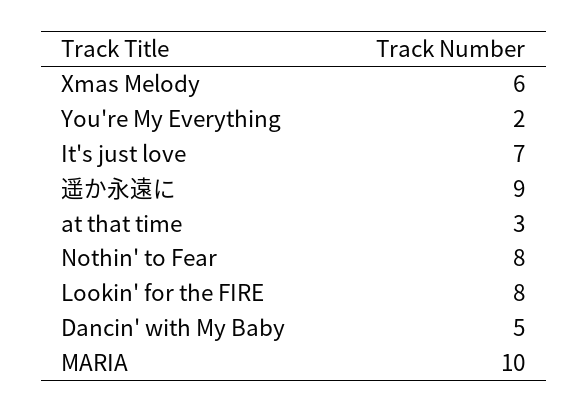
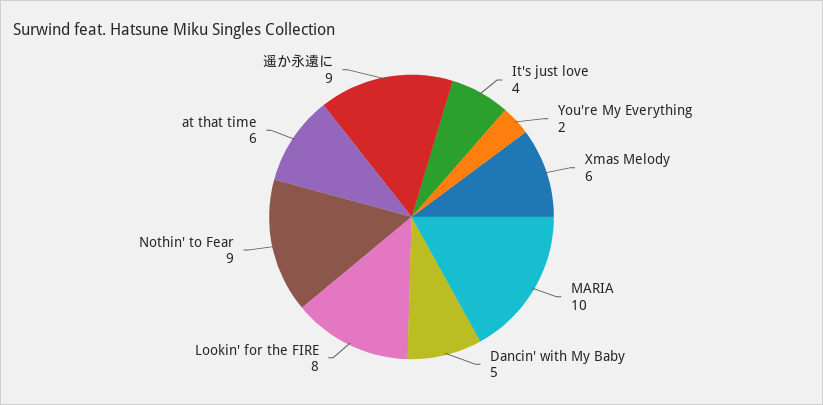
It's just love: 7 -> 4
at that time: 3 -> 6
Nothin' to Fear: 8 -> 9

